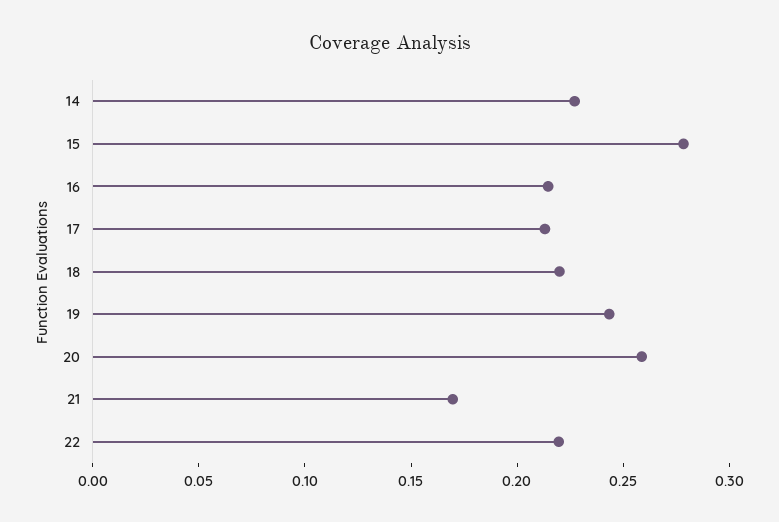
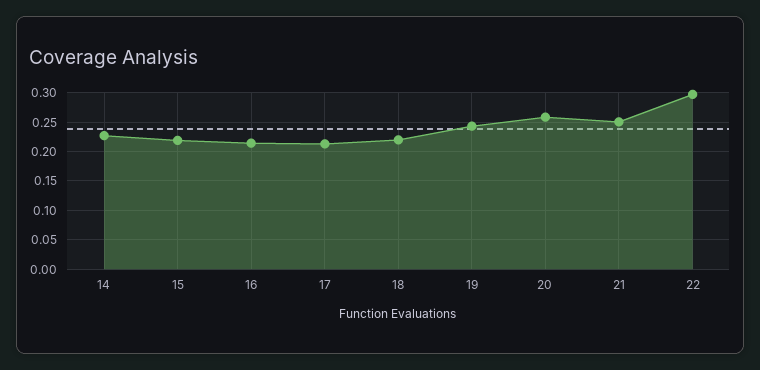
15: 0.28 -> 0.225
21: 0.17 -> 0.25
22: 0.22 -> 0.3

